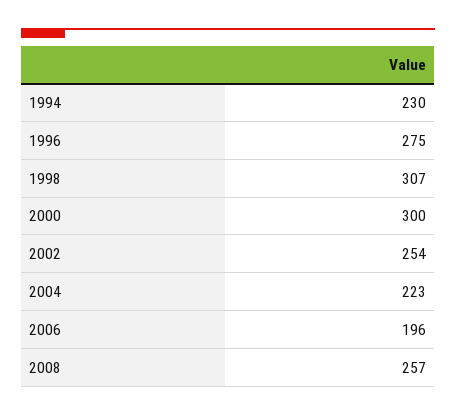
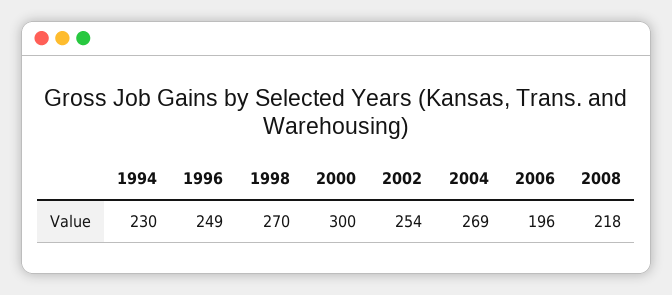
1996: 275 -> 249
1998: 307 -> 270
2004: 223 -> 269
2008: 257 -> 218

